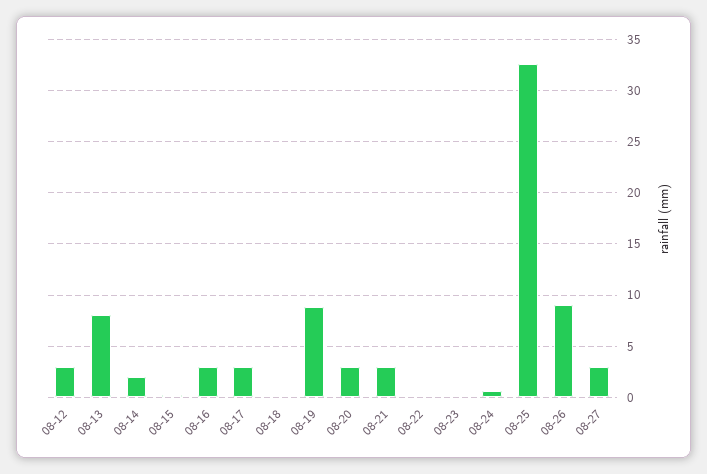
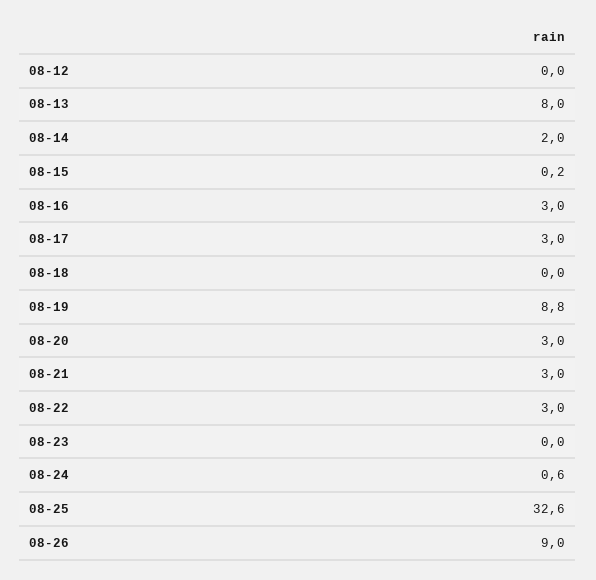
08-12: 3 -> 0
08-22: 0 -> 3
08-27: 3 -> none

